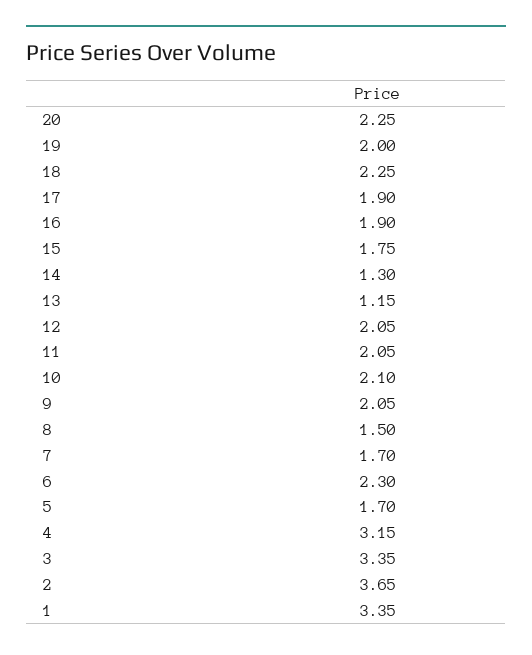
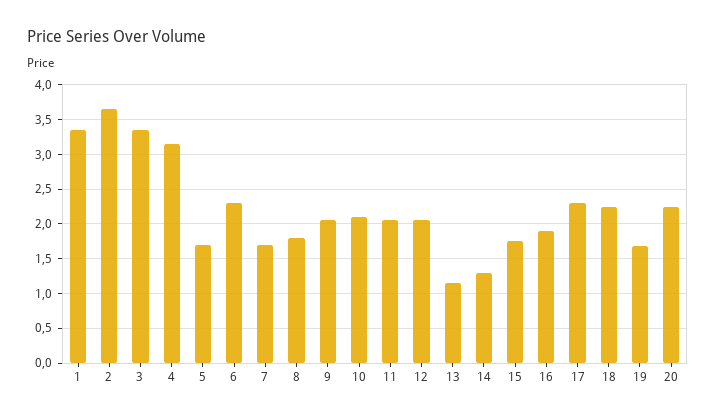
19: 2 -> 1.7
17: 1.9 -> 2.3
8: 1.5 -> 1.8

